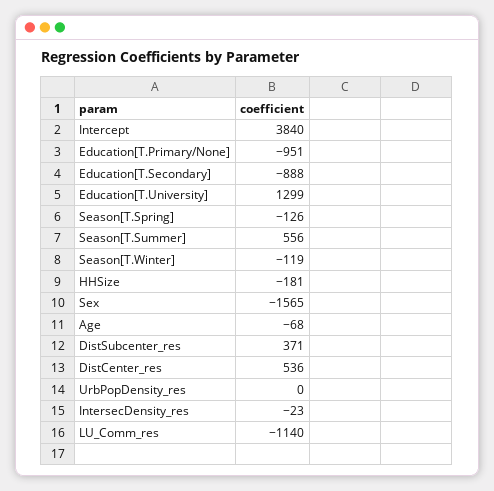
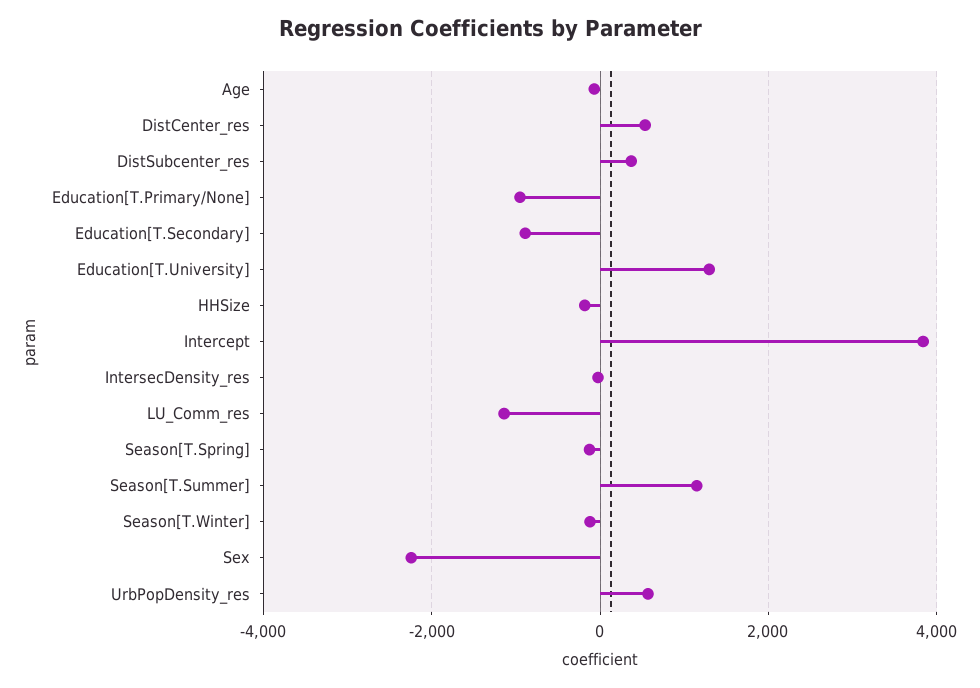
Season[T.Summer]: 556 -> 1200
Sex: -1565 -> -2200
UrbPopDensity_res: 0 -> 600

